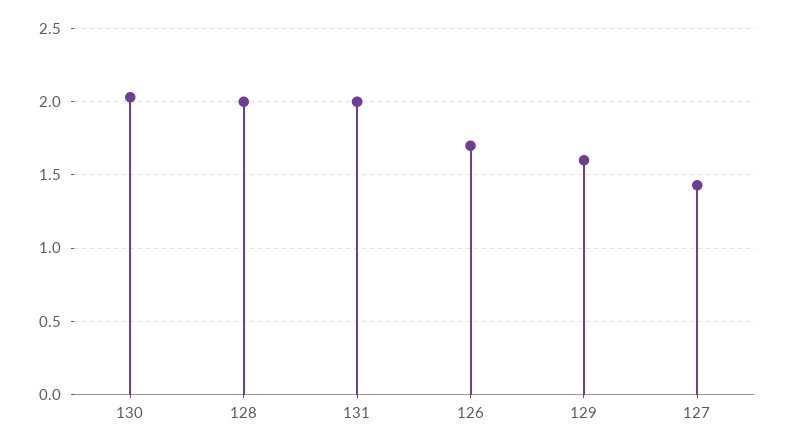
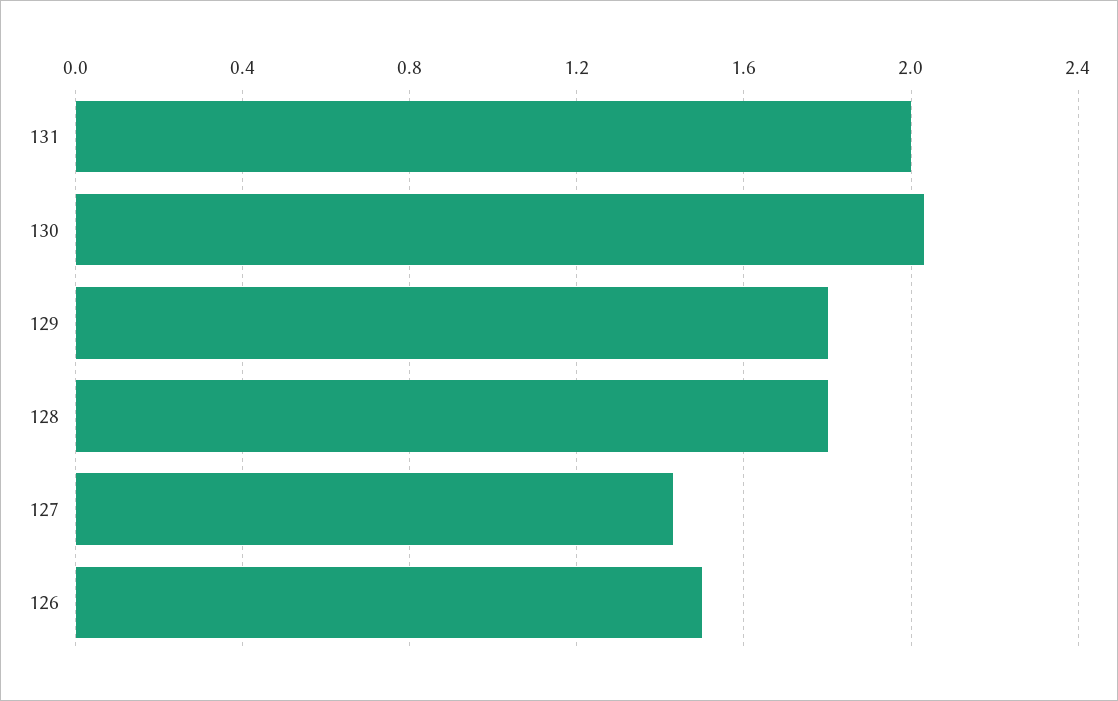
128: 2 -> 1.8
126: 1.7 -> 1.5
129: 1.6 -> 1.8

